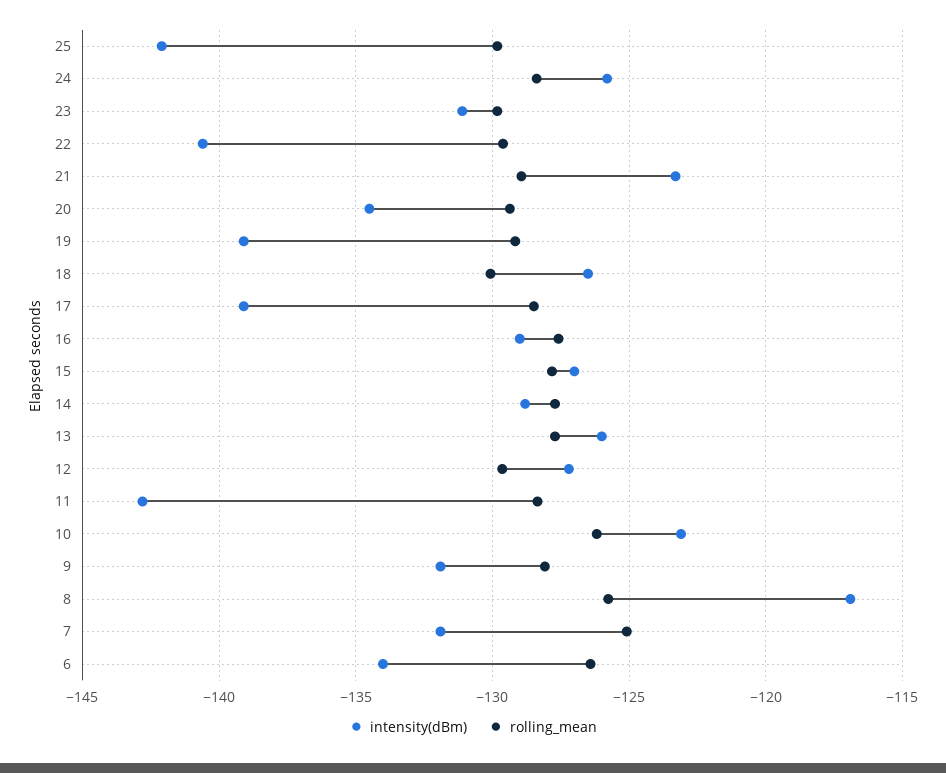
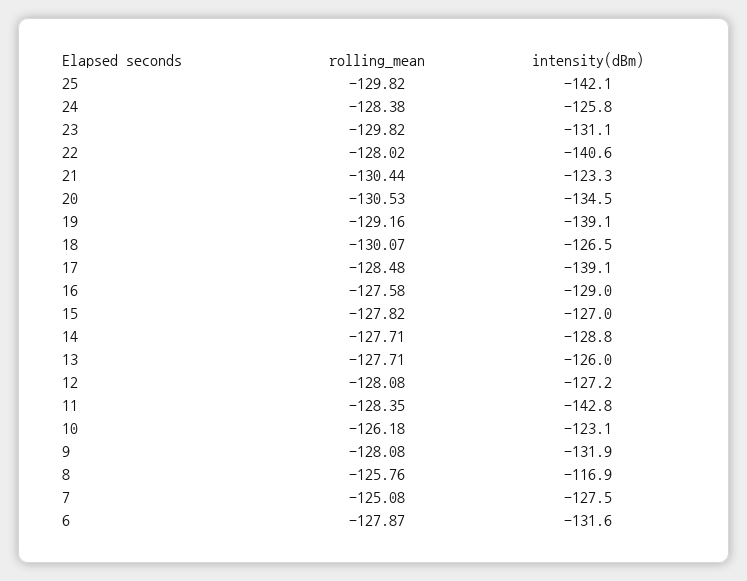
rolling_mean, 22: -129.5 -> -128.02
rolling_mean, 21: -129 -> -130.44
rolling_mean, 20: -129.5 -> -130.53
rolling_mean, 12: -129.5 -> -128.08
intensity(dBm), 7: -132 -> -127.5
intensity(dBm), 6: -134 -> -131.6
rolling_mean, 6: -126.5 -> -127.87

